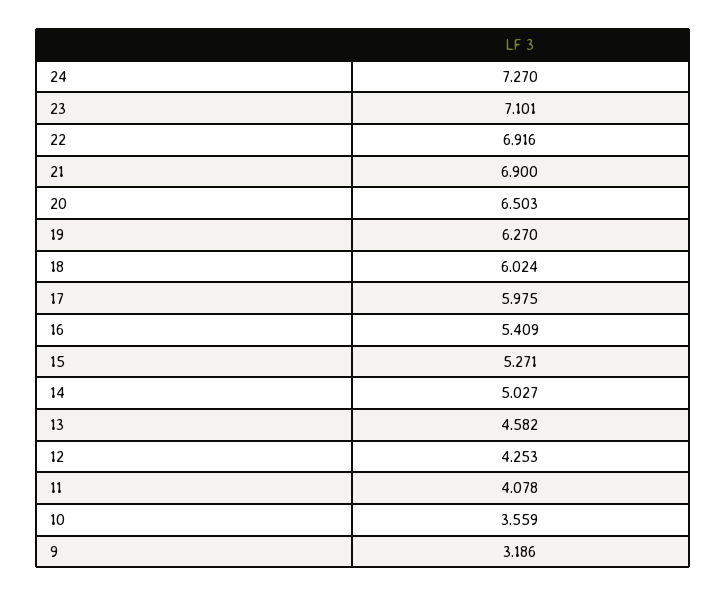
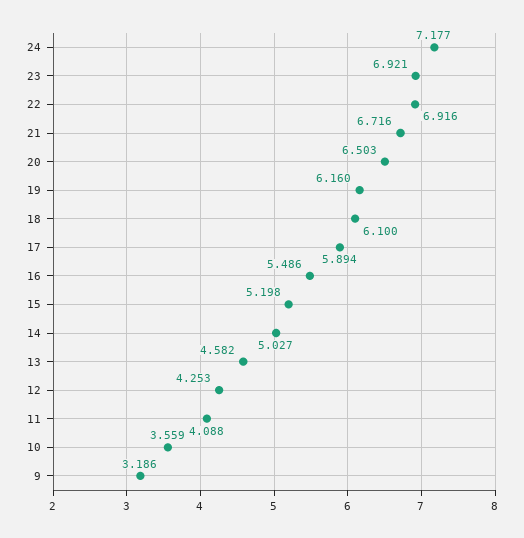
24: 7.27 -> 7.177
23: 7.101 -> 6.921
21: 6.9 -> 6.716
19: 6.27 -> 6.16
18: 6.024 -> 6.1
17: 5.975 -> 5.894
16: 5.409 -> 5.486
15: 5.271 -> 5.198
11: 4.078 -> 4.088

